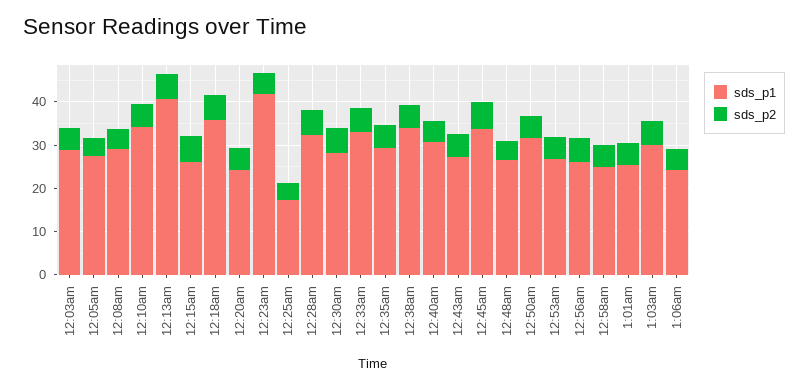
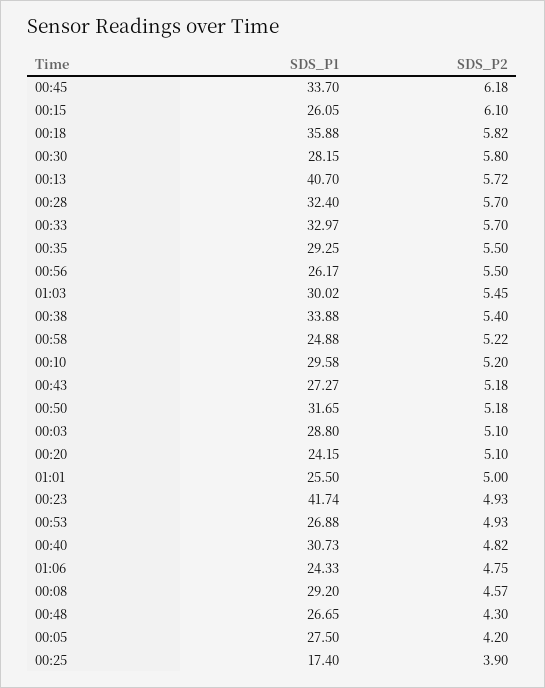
sds_p1, 12:10am: 34 -> 29.58

